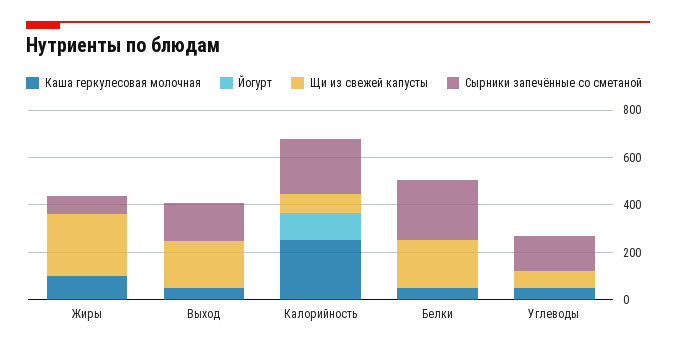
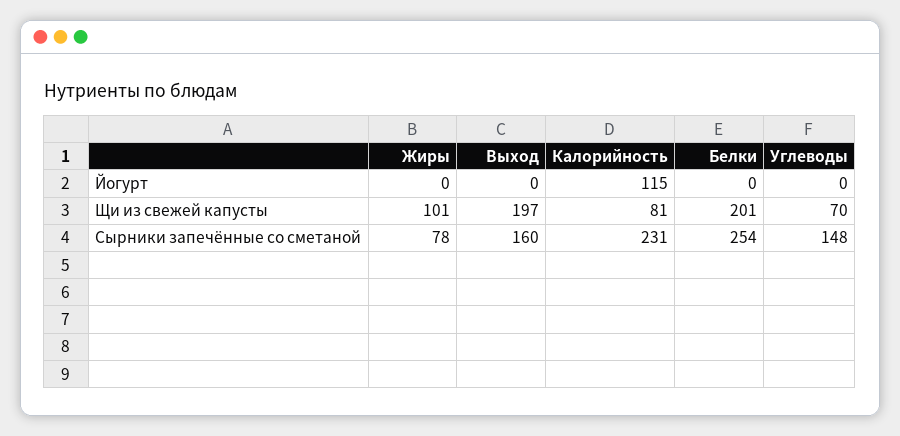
Каша геркулесовая молочная, Жиры: 100 -> none
Щи из свежей капусты, Жиры: 250 -> 101
Каша геркулесовая молочная, Выход: 50 -> none
Каша геркулесовая молочная, Калорийность: 250 -> none
Каша геркулесовая молочная, Белки: 50 -> none
Каша геркулесовая молочная, Углеводы: 50 -> none

